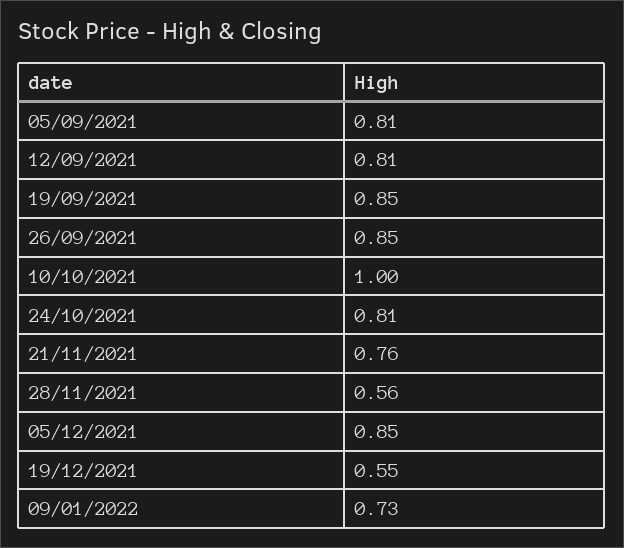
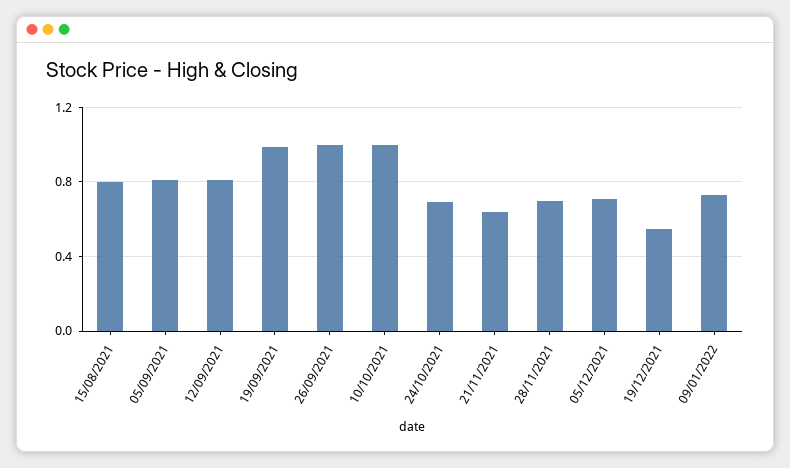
19/09/2021: 0.85 -> 1
26/09/2021: 0.85 -> 1
24/10/2021: 0.81 -> 0.7
21/11/2021: 0.76 -> 0.65
28/11/2021: 0.56 -> 0.7
05/12/2021: 0.85 -> 0.7
15/08/2021: none -> 0.8

